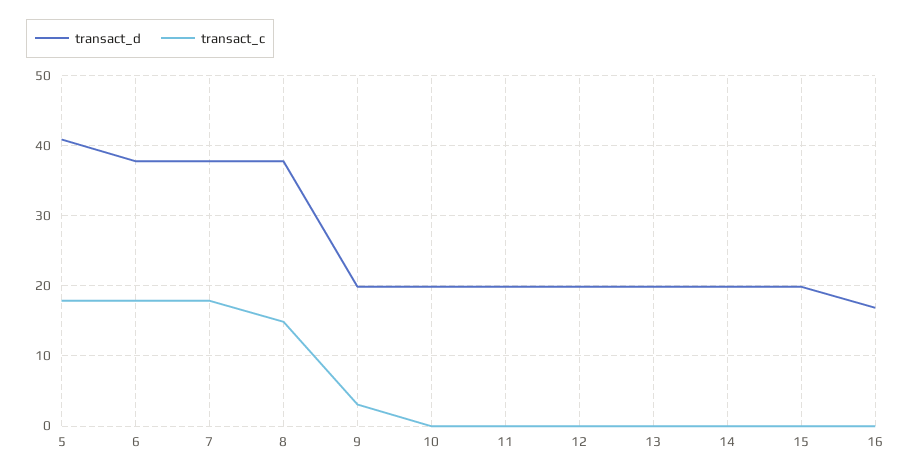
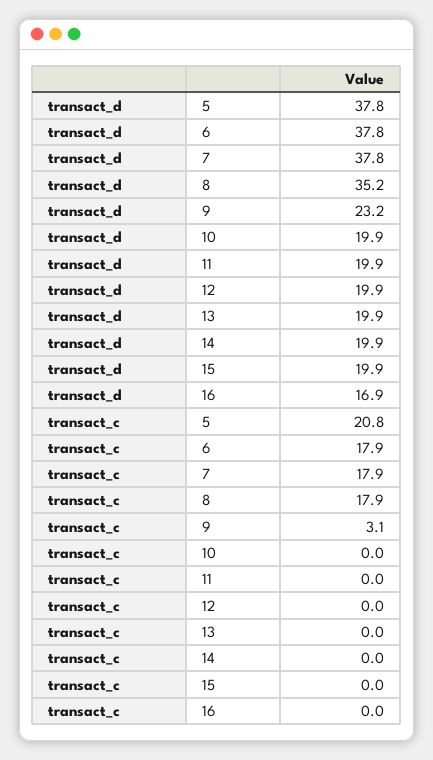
transact_d, 5: 41 -> 37.8
transact_c, 5: 18 -> 20.8
transact_d, 8: 38 -> 35.2
transact_c, 8: 15 -> 17.9
transact_d, 9: 20 -> 23.2

